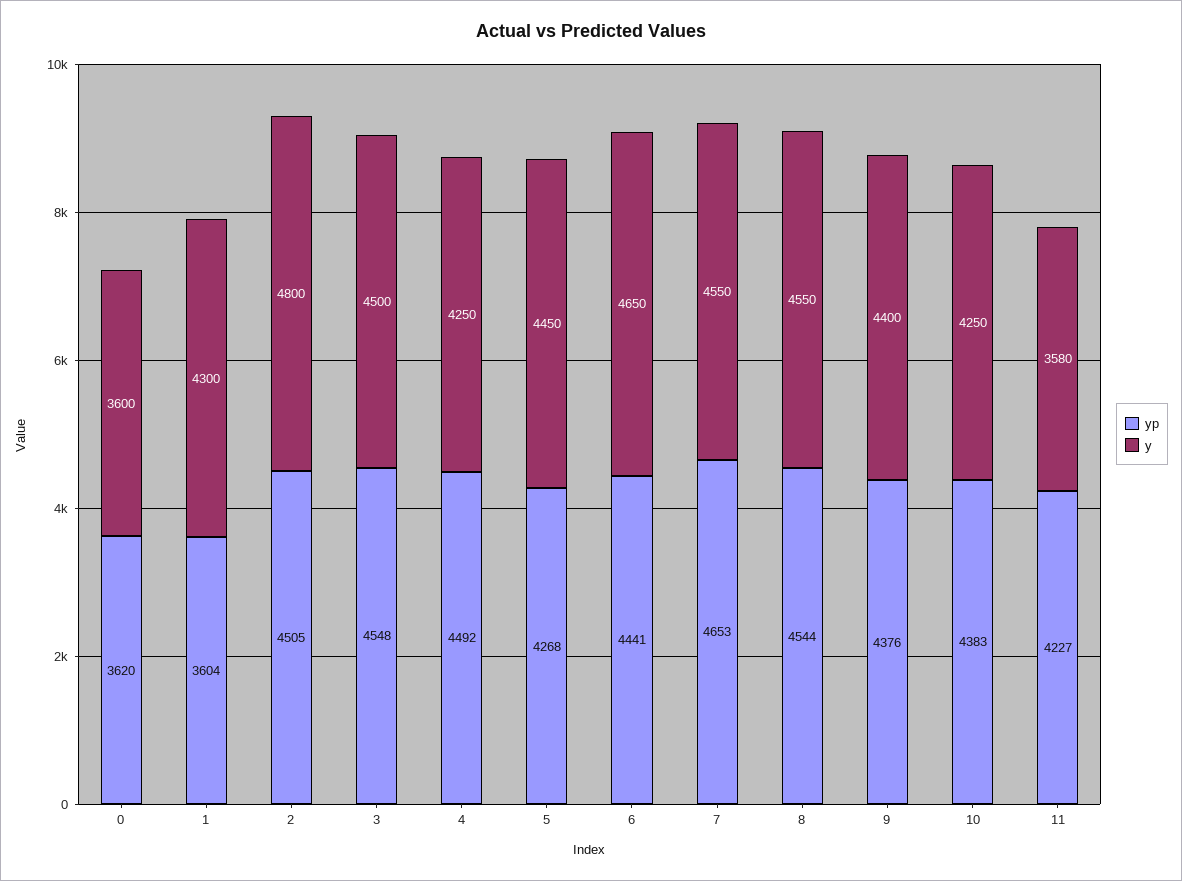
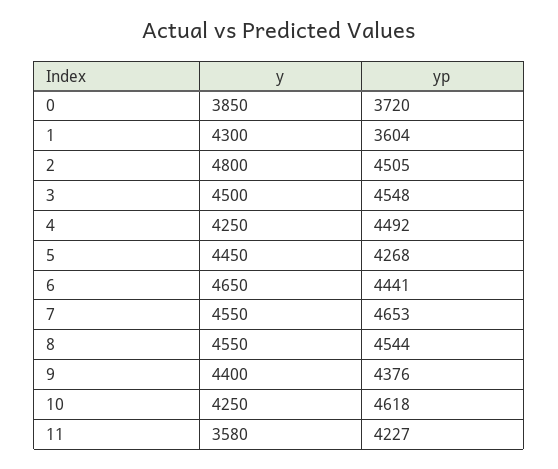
yp, 0: 3620 -> 3720
y, 0: 3600 -> 3850
yp, 10: 4383 -> 4618

